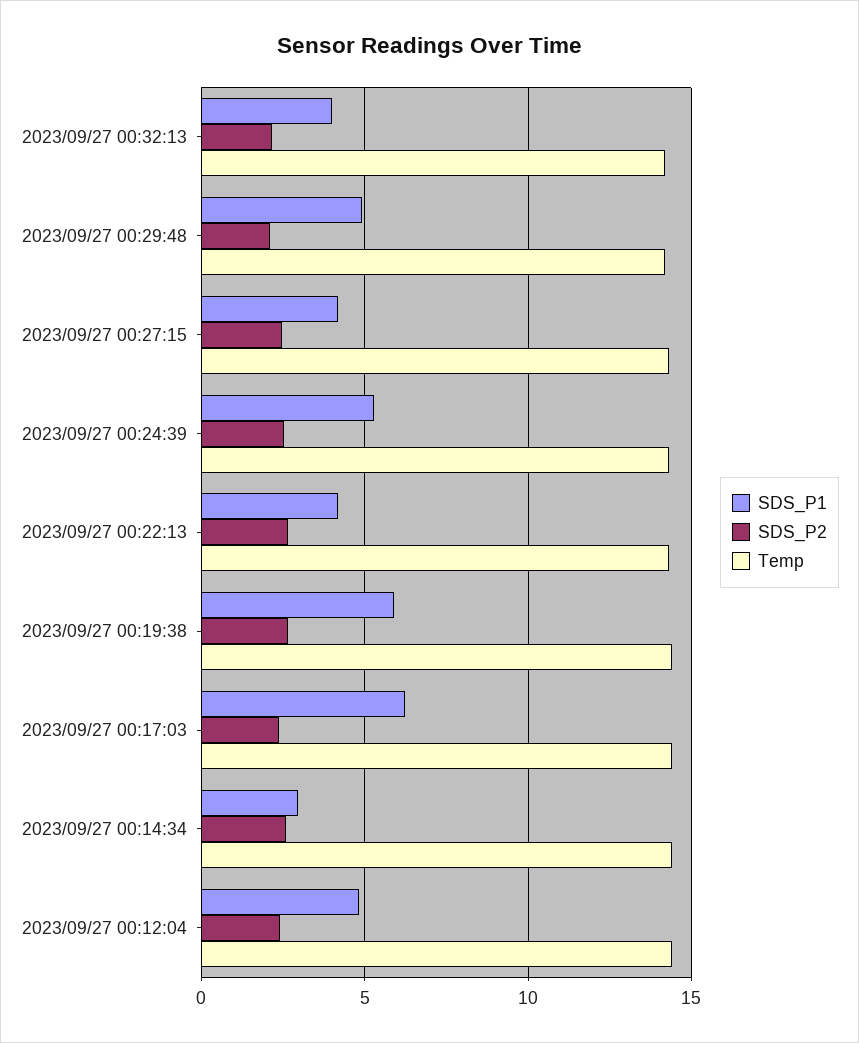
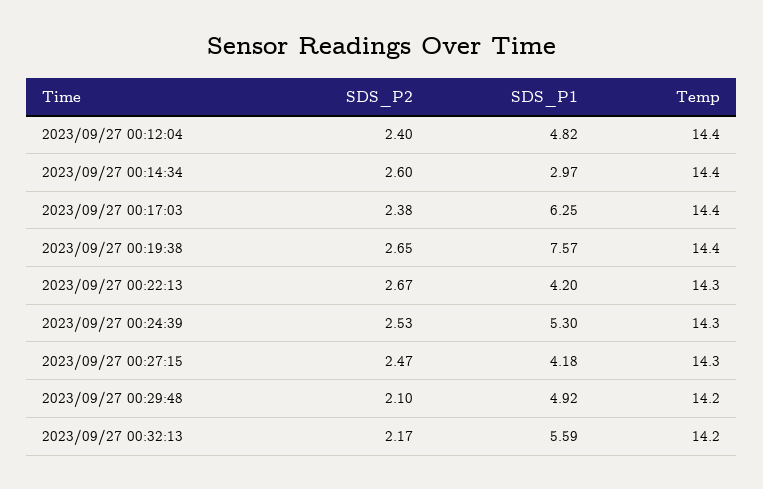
SDS_P1, 2023/09/27 00:32:13: 4 -> 5.59
SDS_P1, 2023/09/27 00:19:38: 6 -> 7.57

